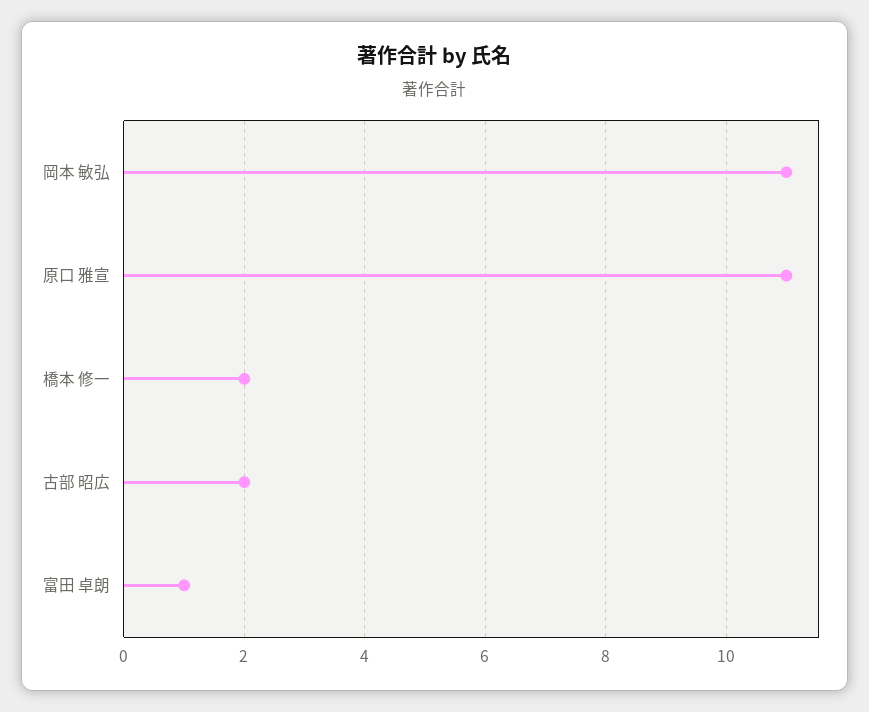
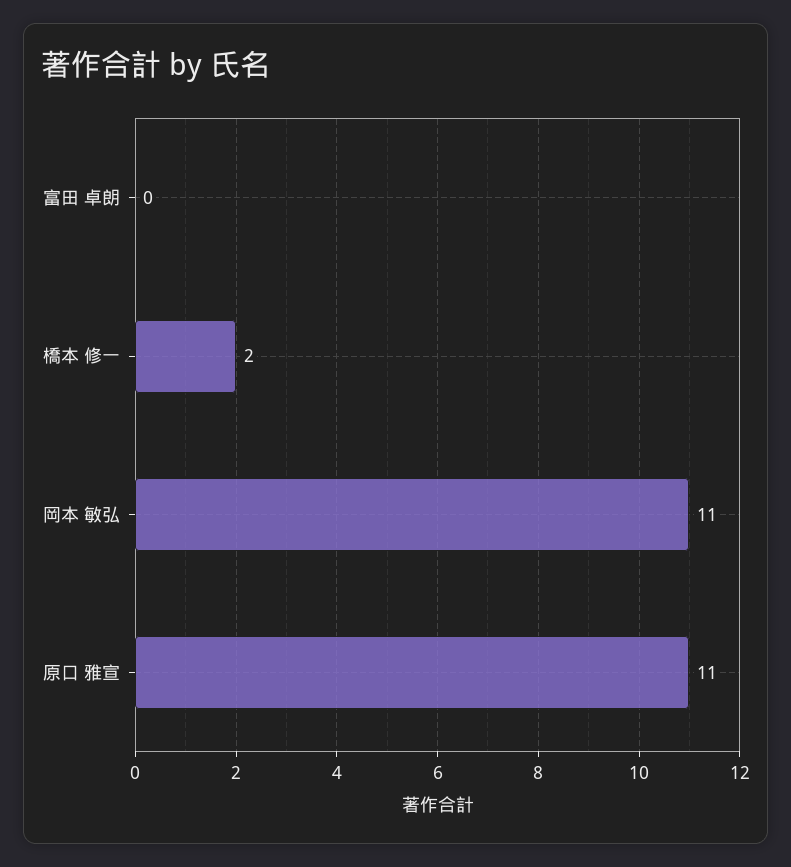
古部 昭広: 2 -> none
富田 卓朗: 1 -> 0

